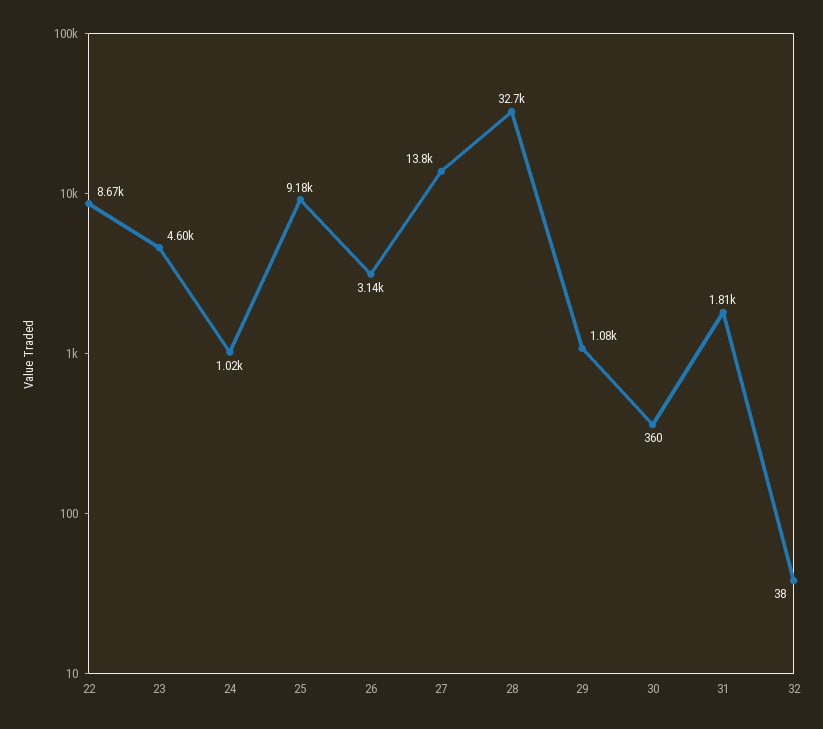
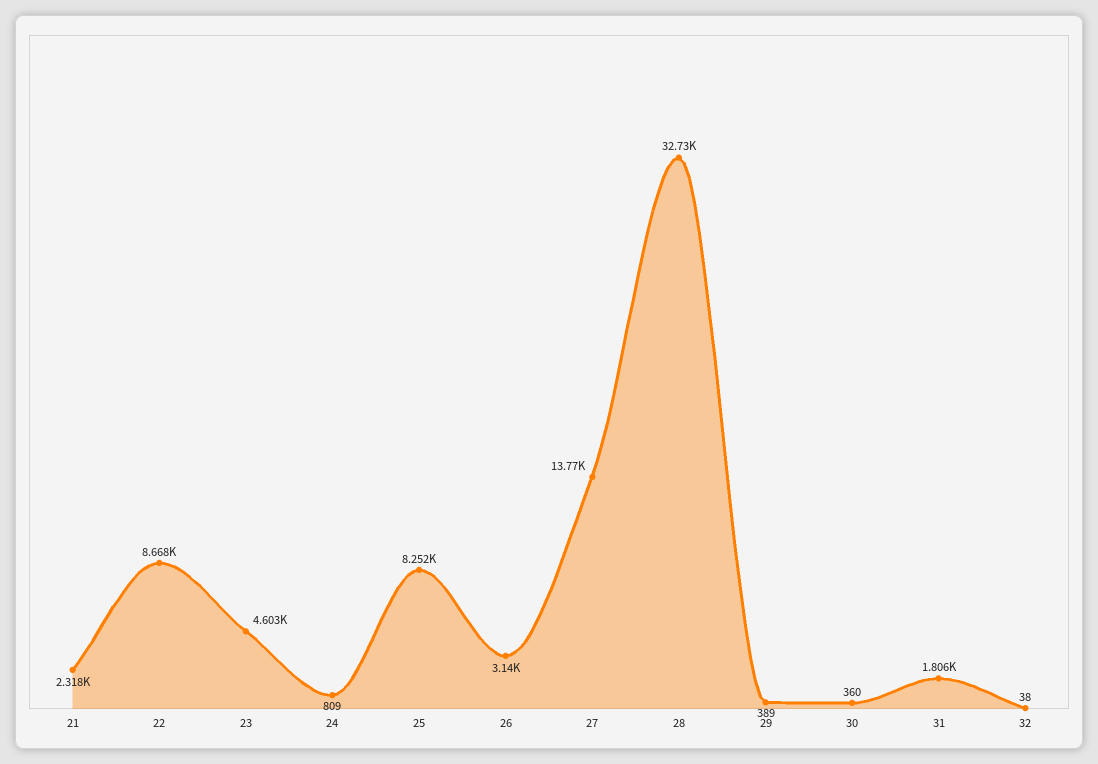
24: 1020 -> 809
25: 9180 -> 8252
29: 1080 -> 389
21: none -> 2318

